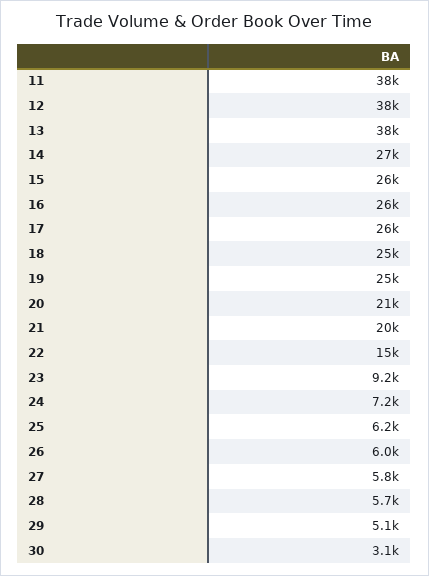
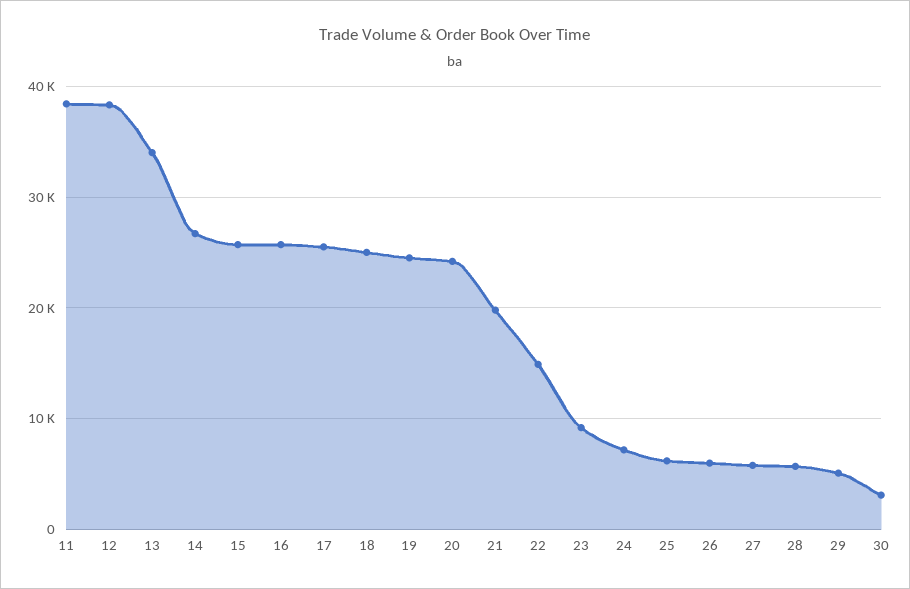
13: 38000 -> 34000
20: 21000 -> 24000

